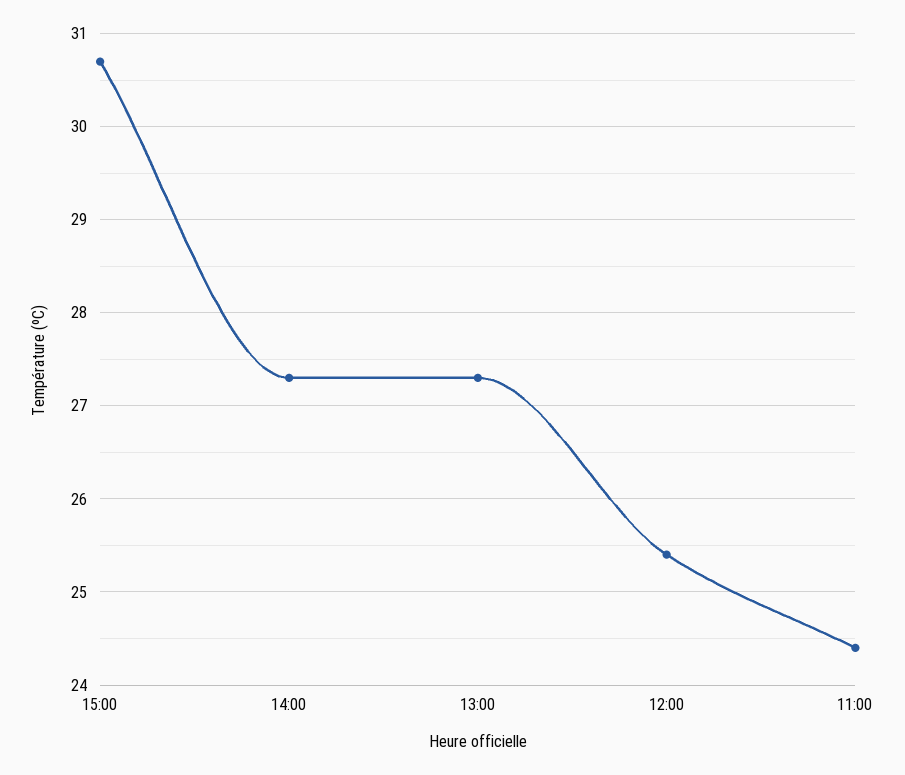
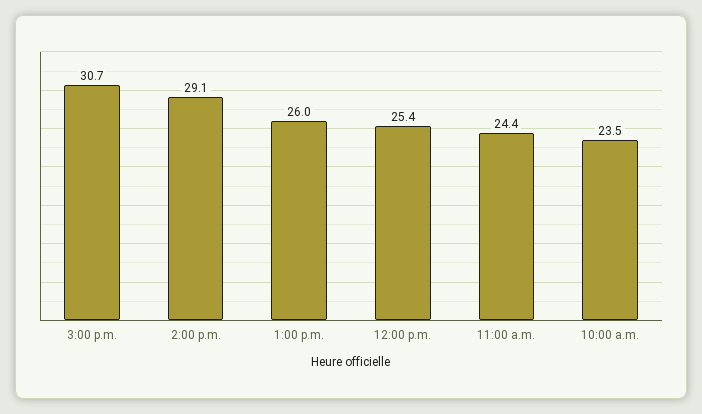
14:00: 27.3 -> 29.1
13:00: 27.3 -> 26
10:00 a.m.: none -> 23.5

